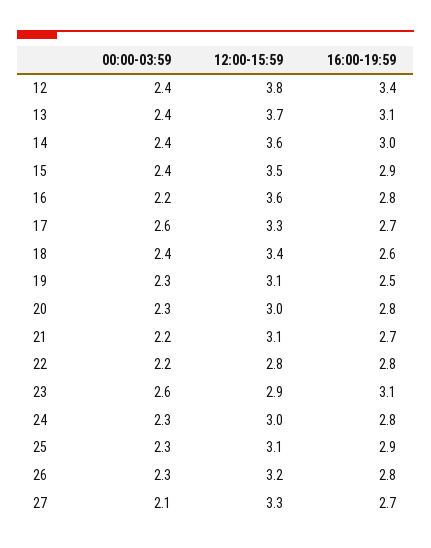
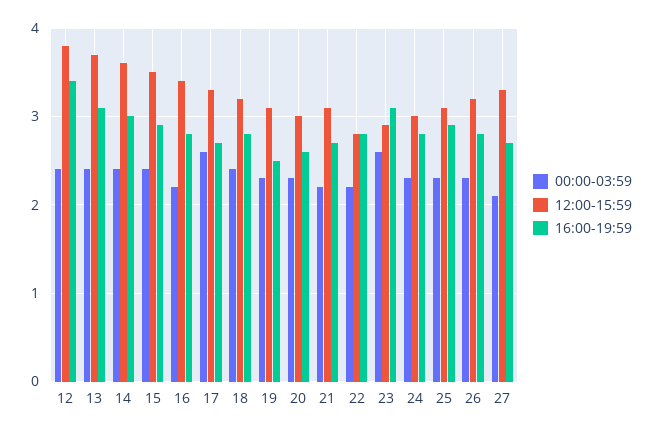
12:00-15:59, 16: 3.6 -> 3.4
12:00-15:59, 18: 3.4 -> 3.2
16:00-19:59, 18: 2.6 -> 2.8
16:00-19:59, 20: 2.8 -> 2.6

